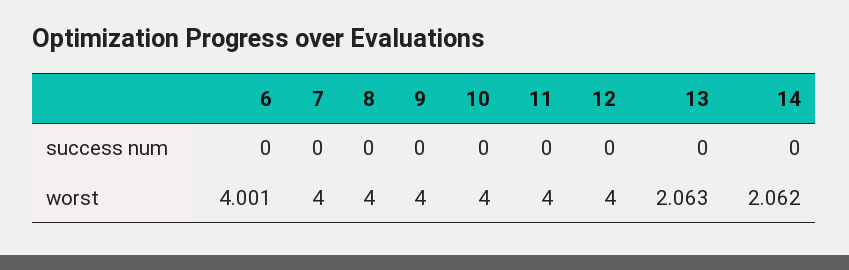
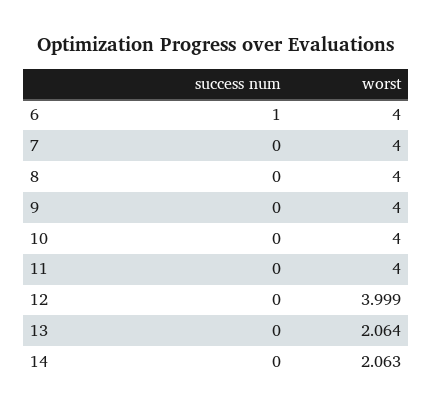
6, success num: 0 -> 1
6, worst: 4.001 -> 4
12, worst: 4 -> 3.999
13, worst: 2.063 -> 2.064
14, worst: 2.062 -> 2.063

